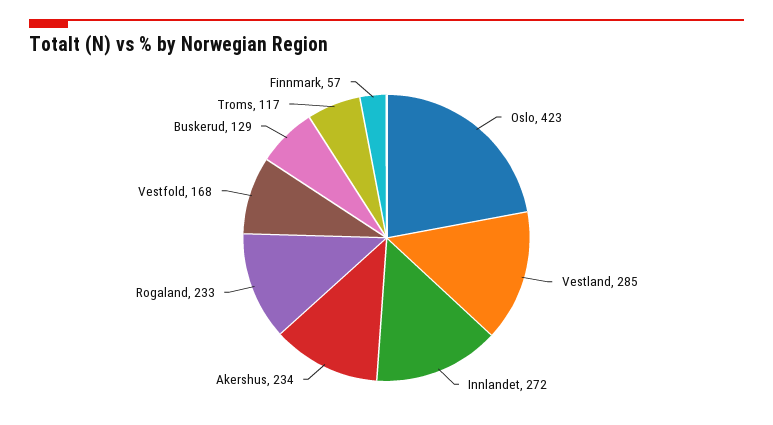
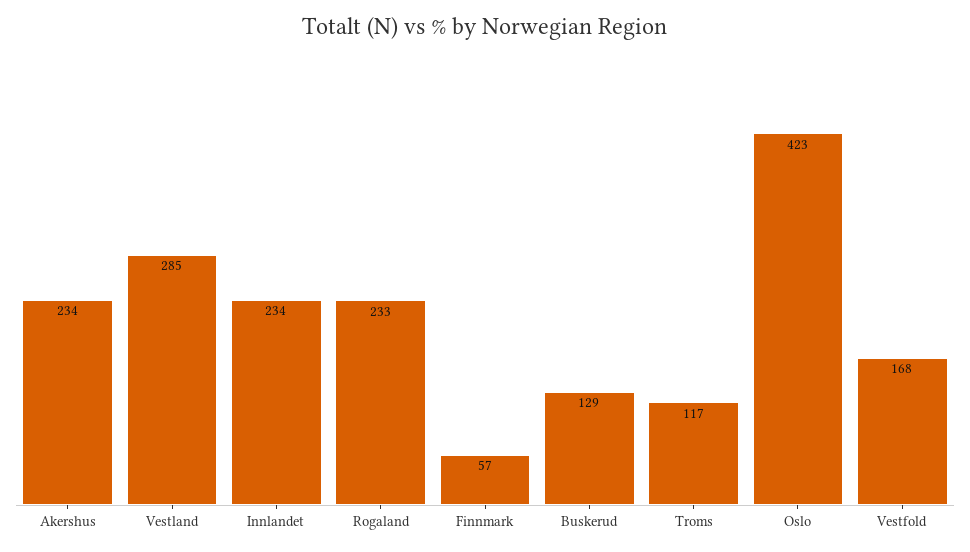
Innlandet: 272 -> 234

